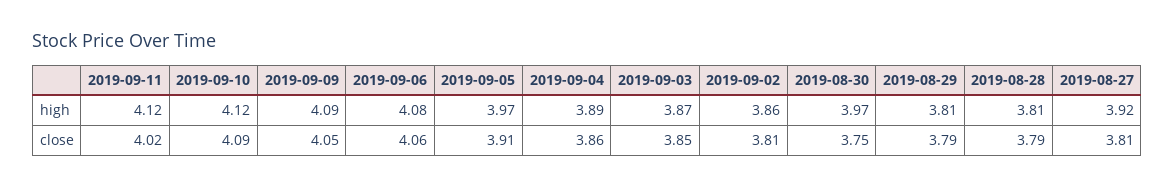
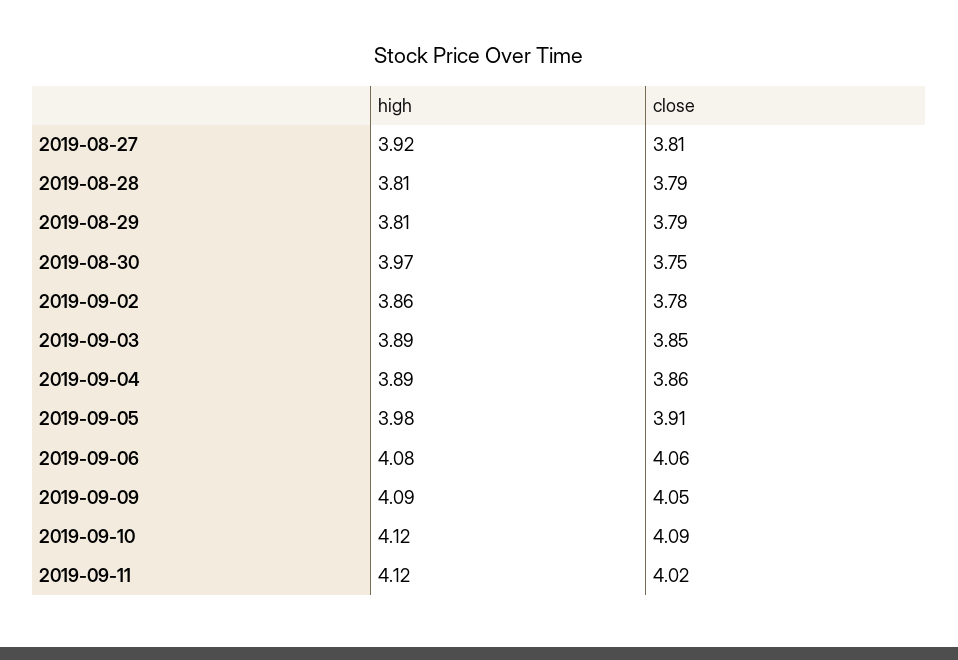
2019-09-05, high: 3.97 -> 3.98
2019-09-03, high: 3.87 -> 3.89
2019-09-02, close: 3.81 -> 3.78

